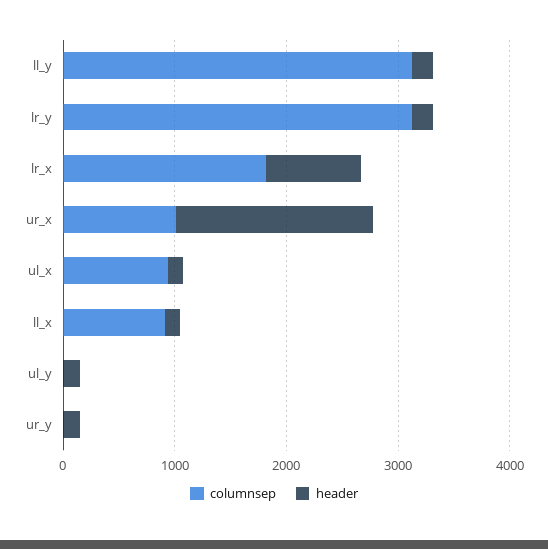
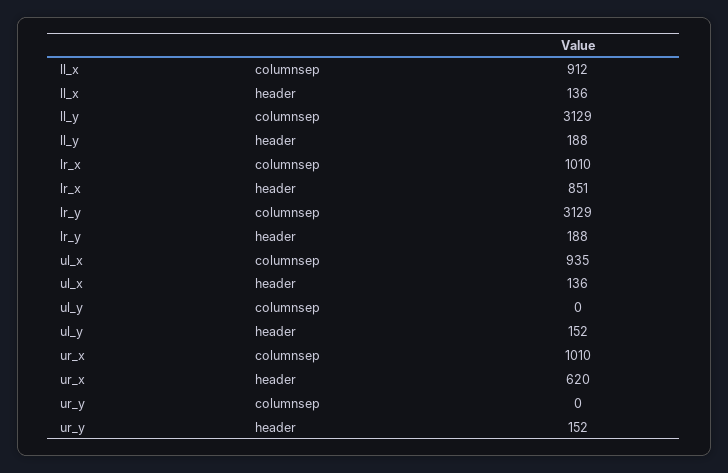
columnsep, lr_x: 1800 -> 1010
header, ur_x: 1800 -> 620

